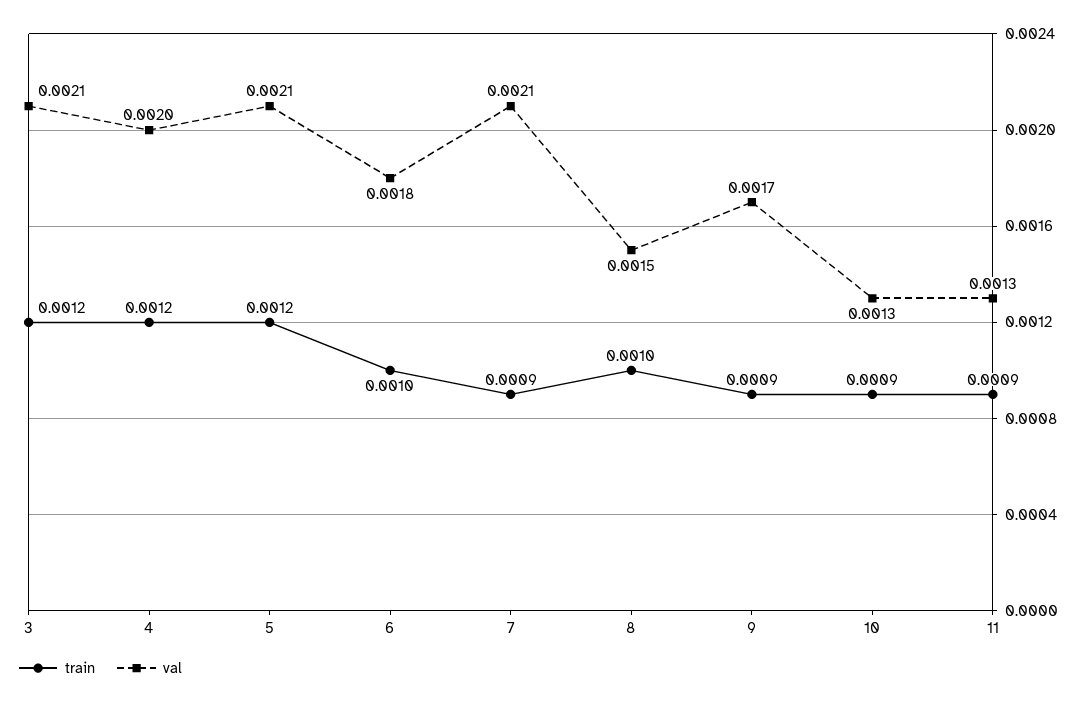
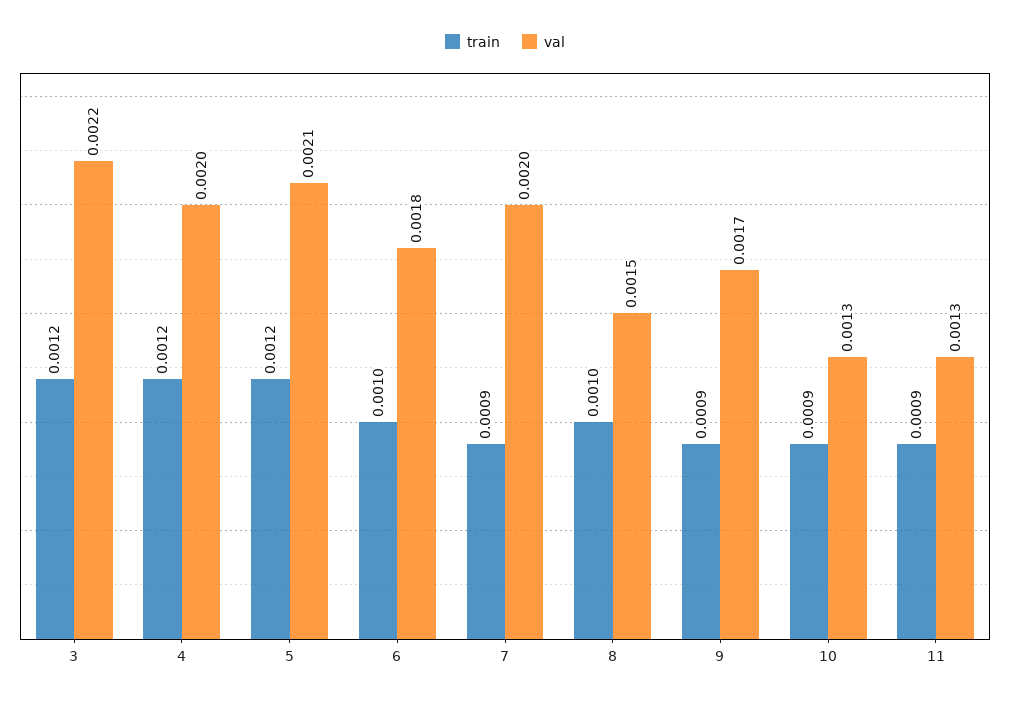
val, 3: 0.0021 -> 0.0022
val, 7: 0.0021 -> 0.002

